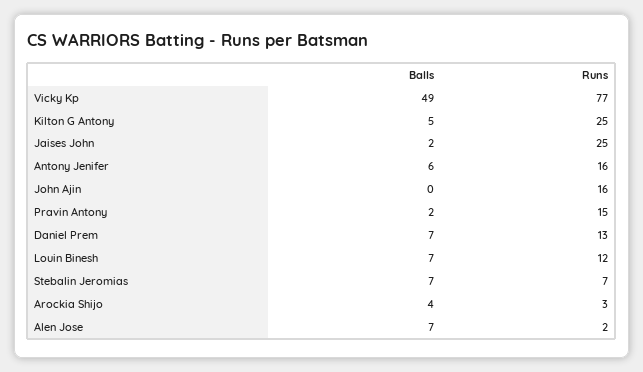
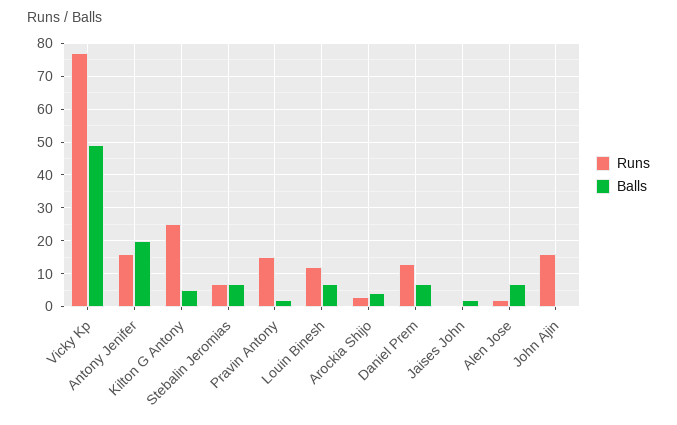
Runs, Jaises John: 25 -> 0
Balls, Antony Jenifer: 6 -> 20

